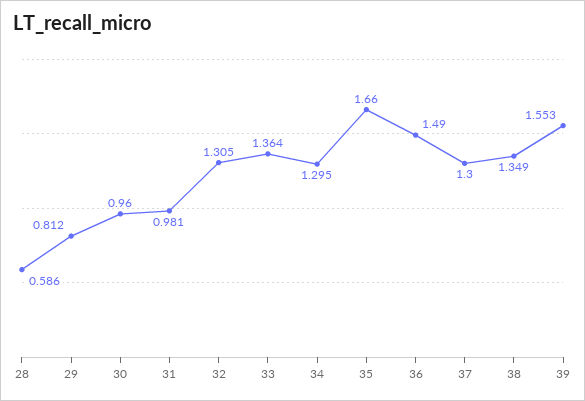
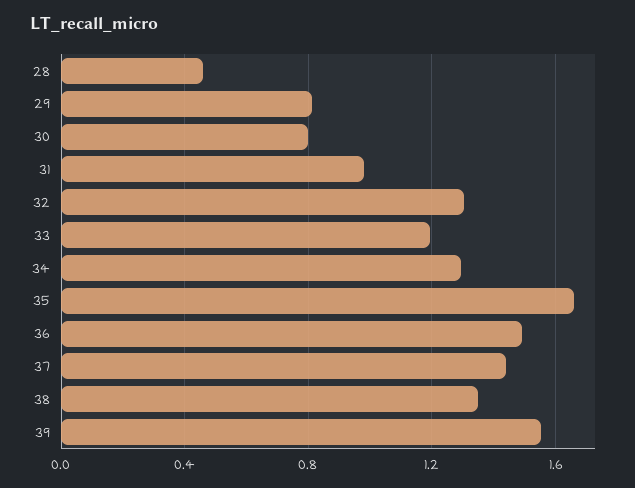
28: 0.586 -> 0.45
30: 0.96 -> 0.8
33: 1.364 -> 1.2
37: 1.3 -> 1.45

